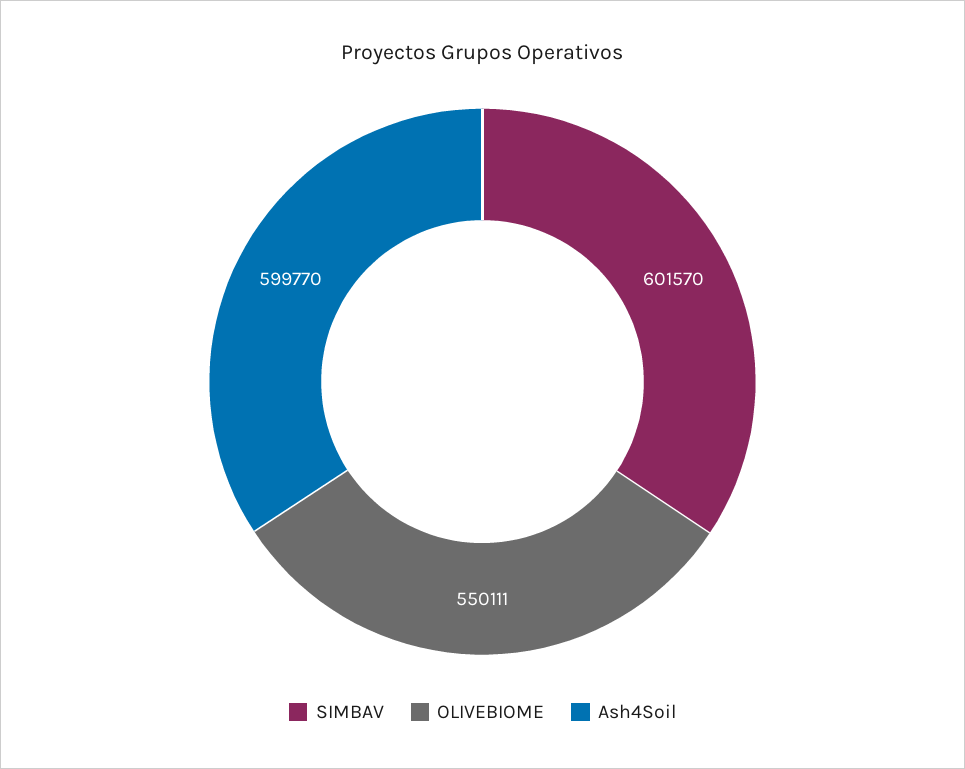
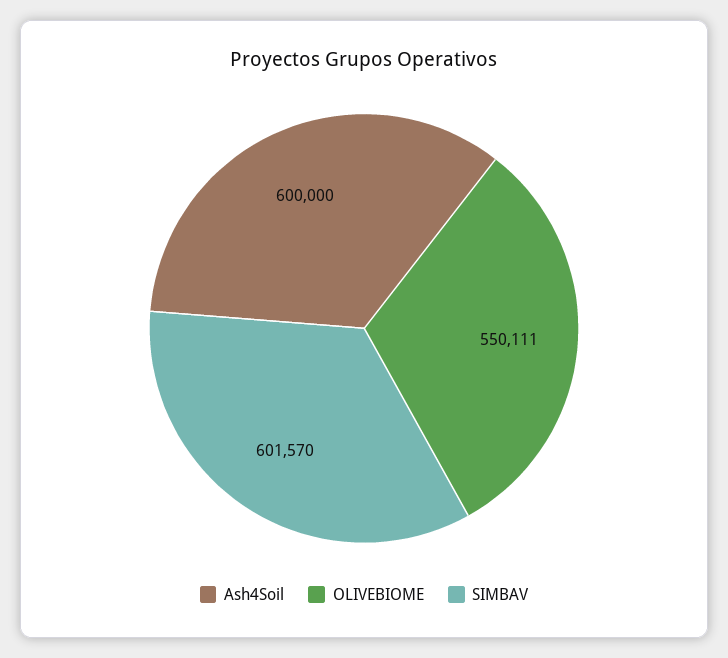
Ash4Soil: 599770 -> 600000

